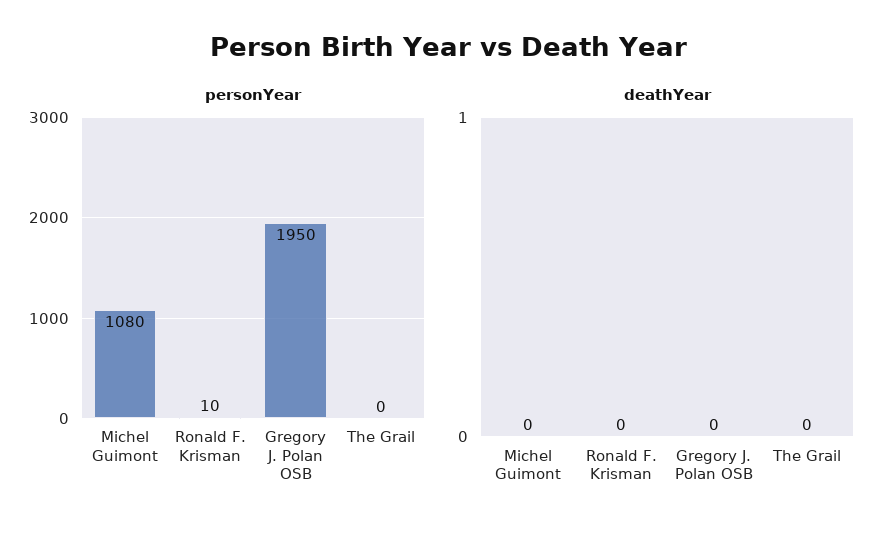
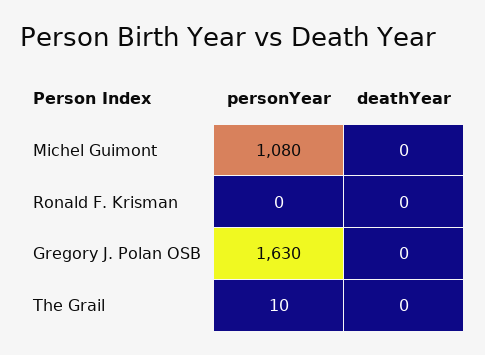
personYear, Ronald F. Krisman: 10 -> 0
personYear, Gregory J. Polan OSB: 1950 -> 1630
personYear, The Grail: 0 -> 10

